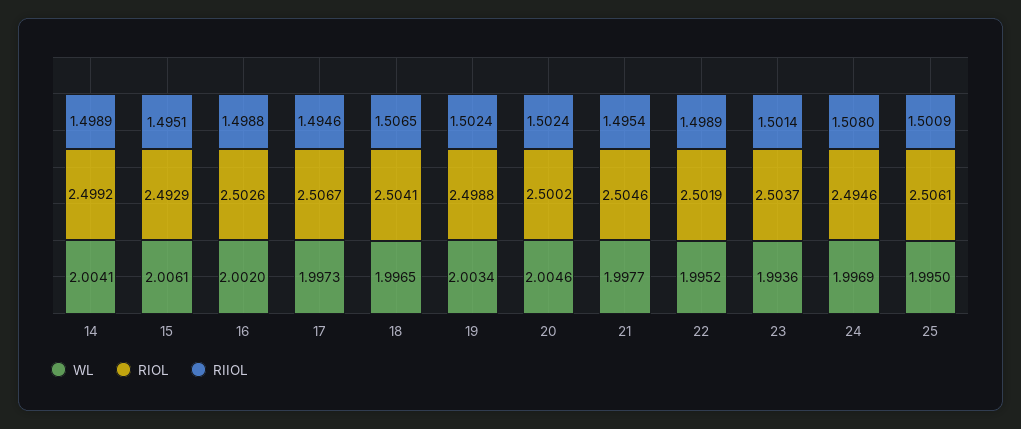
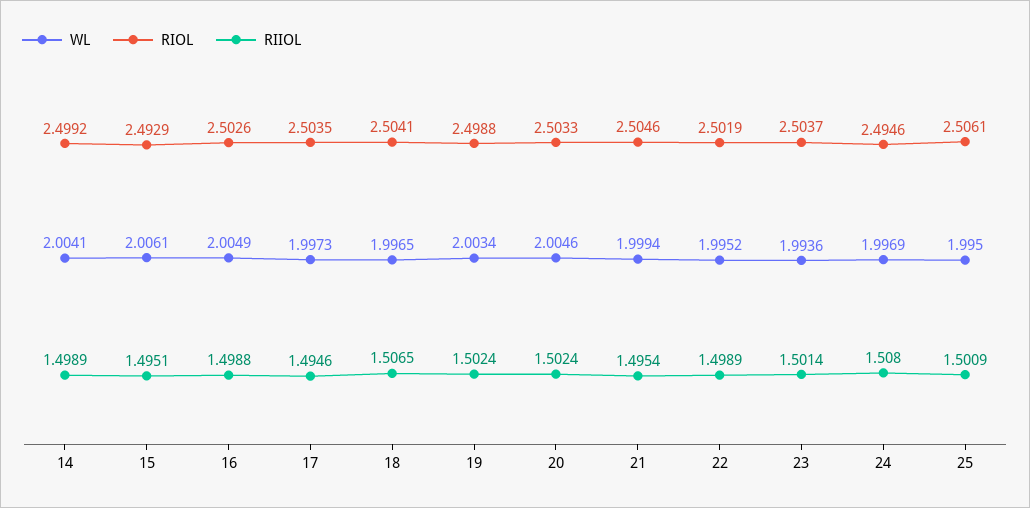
WL, 16: 2.002 -> 2.0049
RIOL, 17: 2.5067 -> 2.5035
RIOL, 20: 2.5002 -> 2.5033
WL, 21: 1.9977 -> 1.9994

